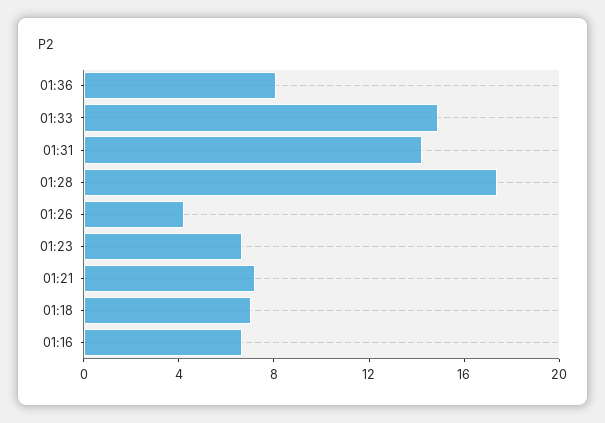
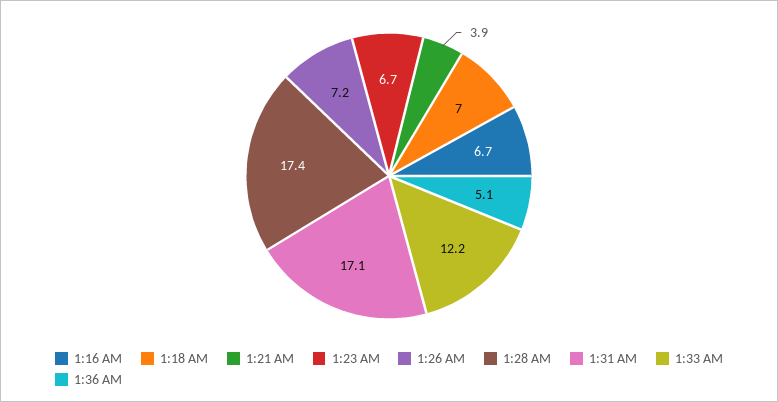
01:36: 8 -> 5.1
01:33: 15 -> 12.2
01:31: 14 -> 17.1
01:26: 4 -> 7.2
01:21: 7 -> 3.9

